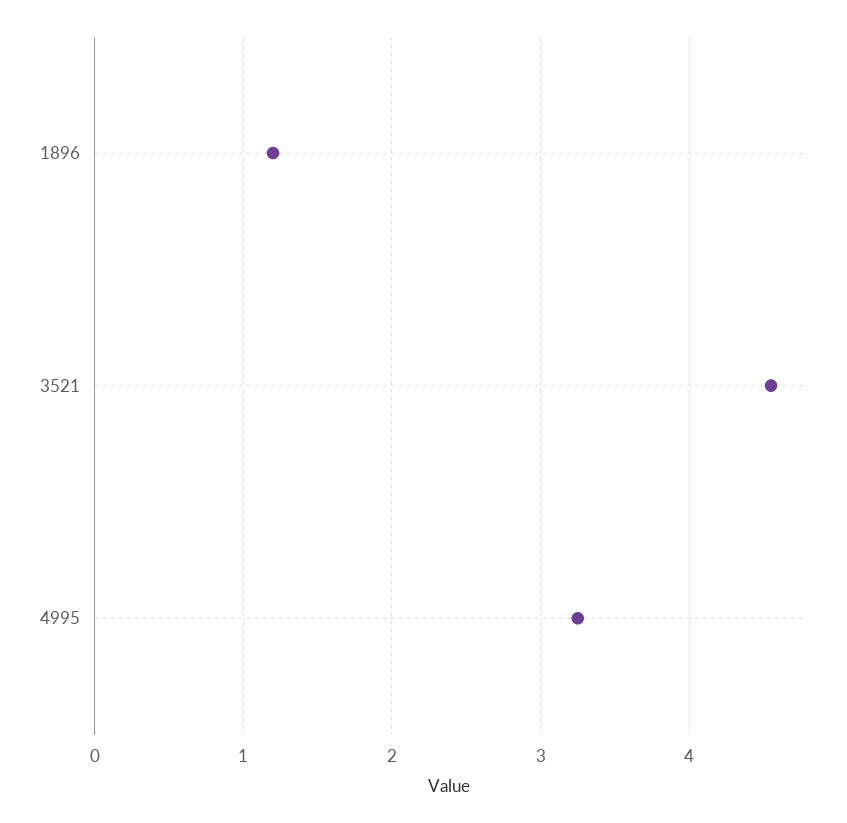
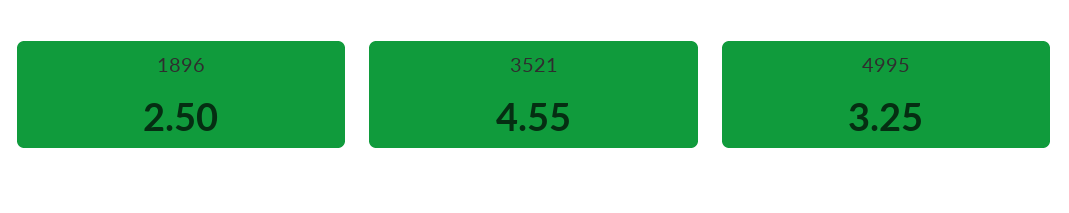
1896: 1.2 -> 2.5

